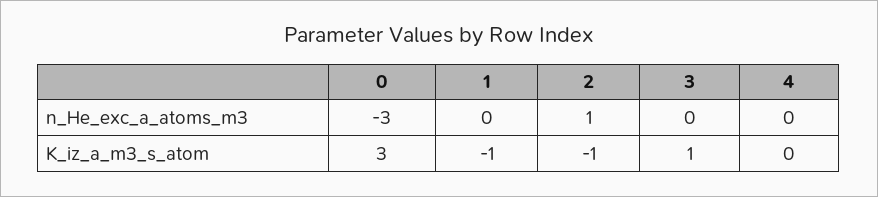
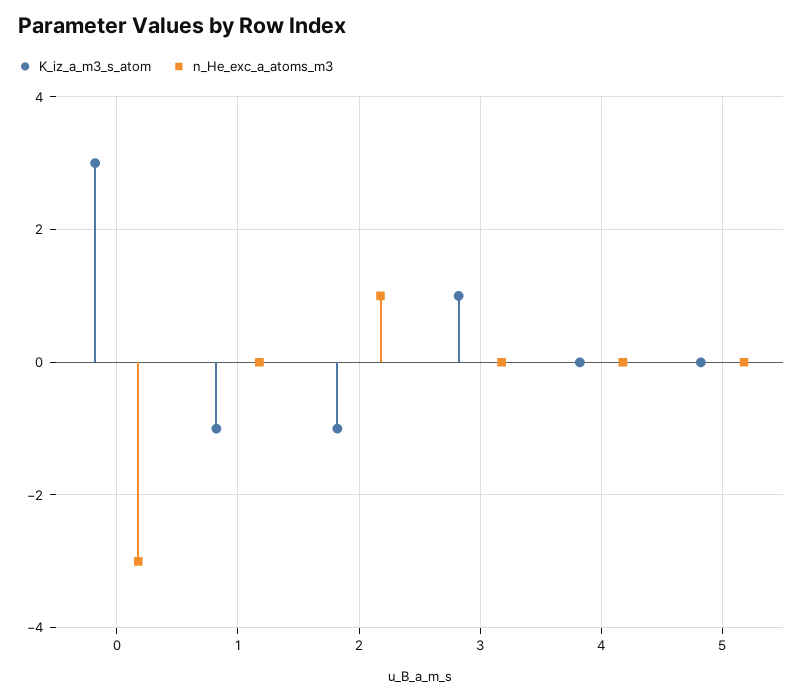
K_iz_a_m3_s_atom, 5: none -> 0
n_He_exc_a_atoms_m3, 5: none -> 0

